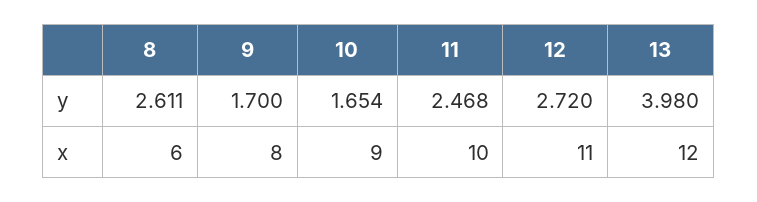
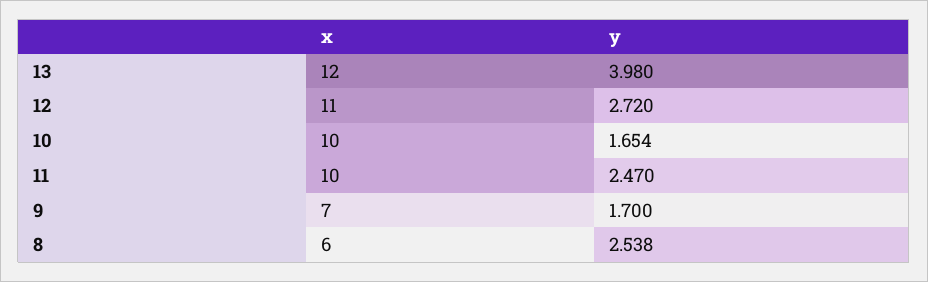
8, y: 2.611 -> 2.538
11, y: 2.468 -> 2.47
9, x: 8 -> 7
10, x: 9 -> 10

